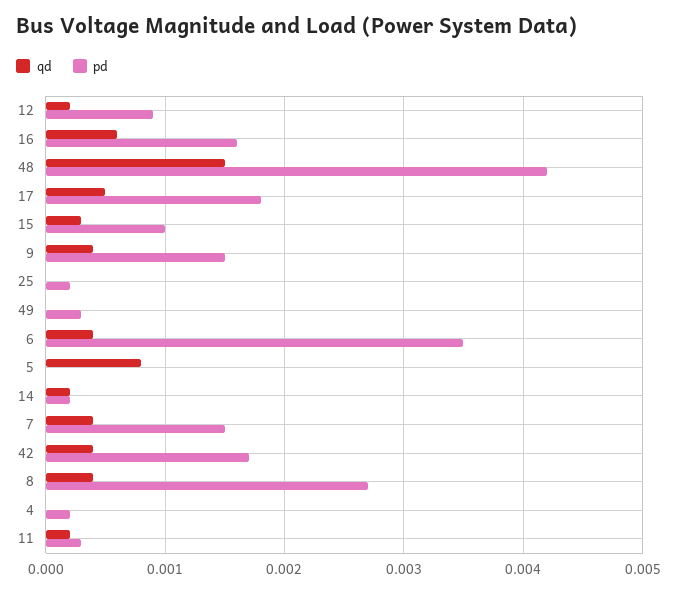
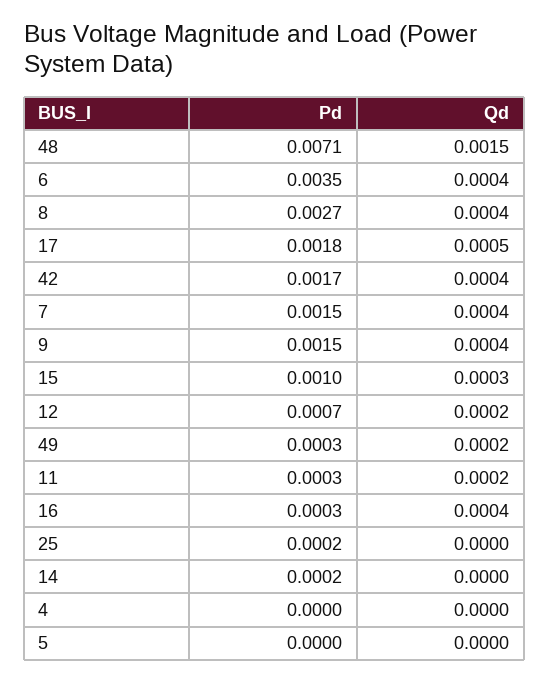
pd, 12: 0.0009 -> 0.0007
qd, 16: 0.0006 -> 0.0004
pd, 16: 0.0016 -> 0.0003
pd, 48: 0.0042 -> 0.0071
qd, 49: 0 -> 0.0002
qd, 5: 0.0008 -> 0
qd, 14: 0.0002 -> 0
pd, 4: 0.0002 -> 0

